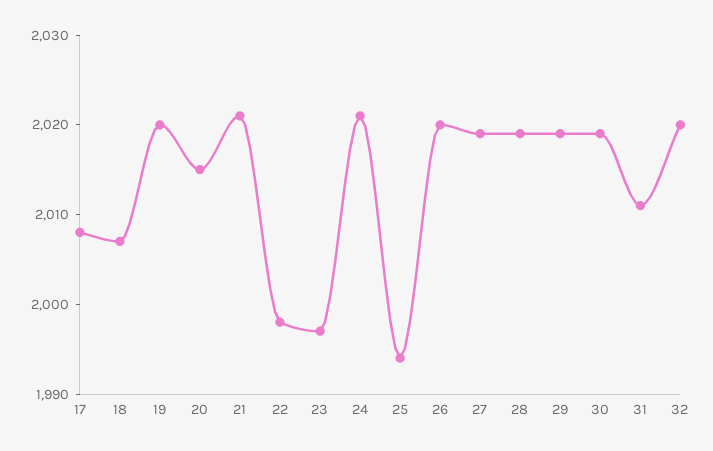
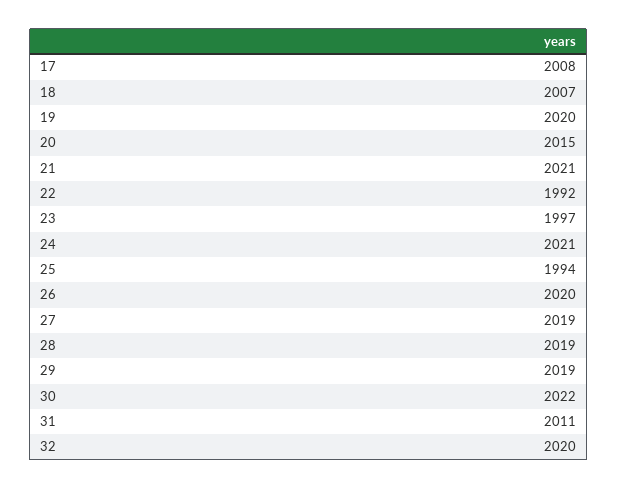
22: 1998 -> 1992
30: 2019 -> 2022

